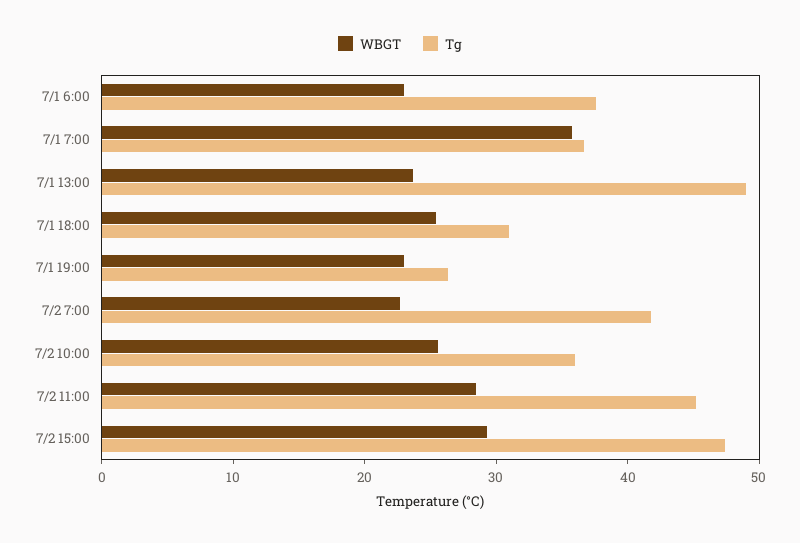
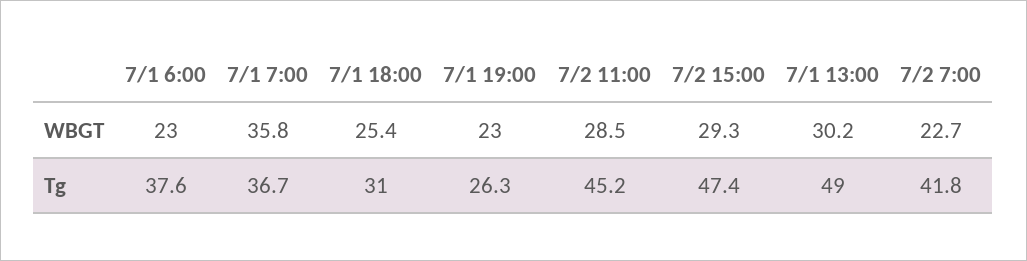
WBGT, 7/1 13:00: 24 -> 30.2
WBGT, 7/2 10:00: 26 -> none
Tg, 7/2 10:00: 36 -> none

